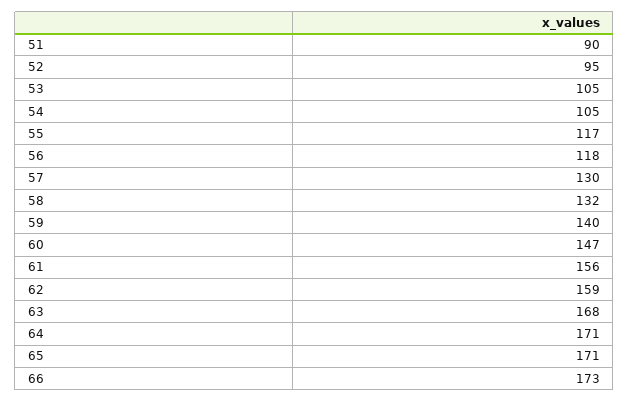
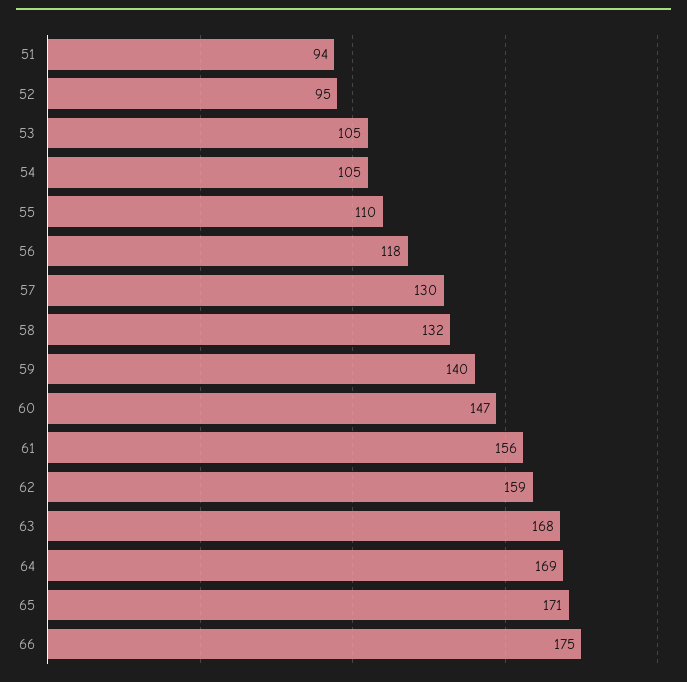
51: 90 -> 94
55: 117 -> 110
64: 171 -> 169
66: 173 -> 175

